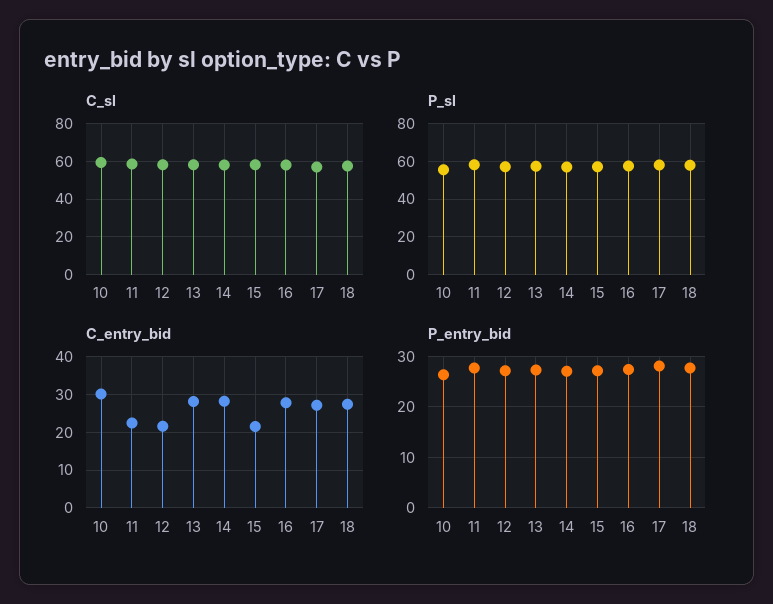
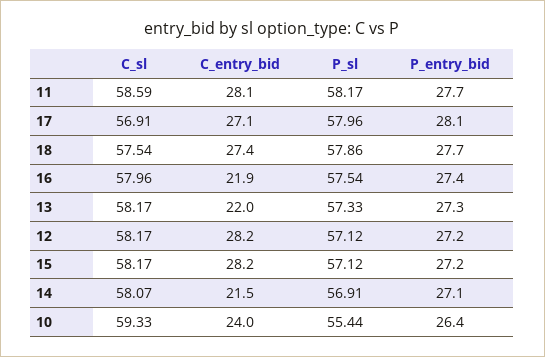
C_entry_bid, 10: 30 -> 24
C_entry_bid, 11: 22 -> 28.1
C_entry_bid, 12: 22 -> 28.2
C_entry_bid, 13: 28 -> 22
C_entry_bid, 14: 28 -> 21.5
C_entry_bid, 15: 22 -> 28.2
C_entry_bid, 16: 28 -> 21.9

